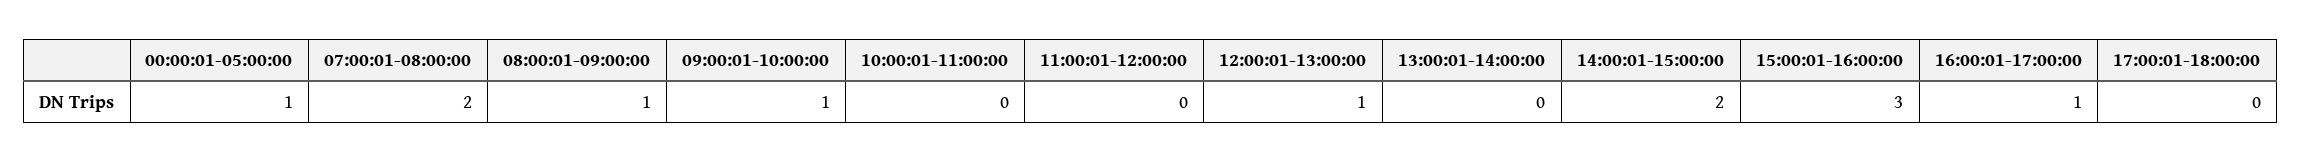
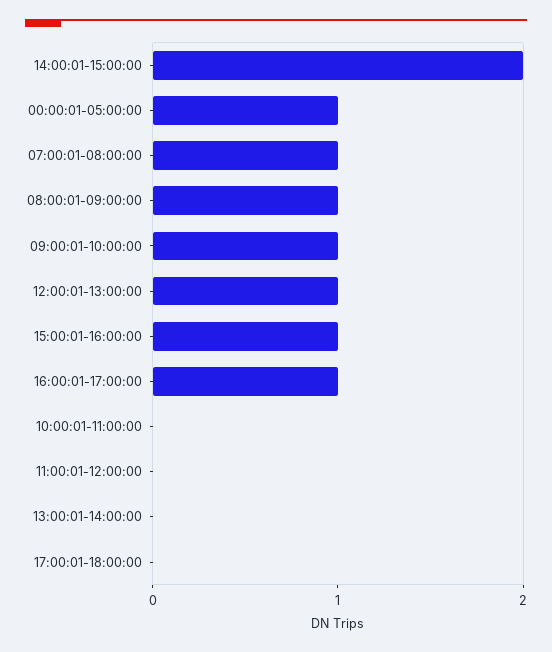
07:00:01-08:00:00: 2 -> 1
15:00:01-16:00:00: 3 -> 1

